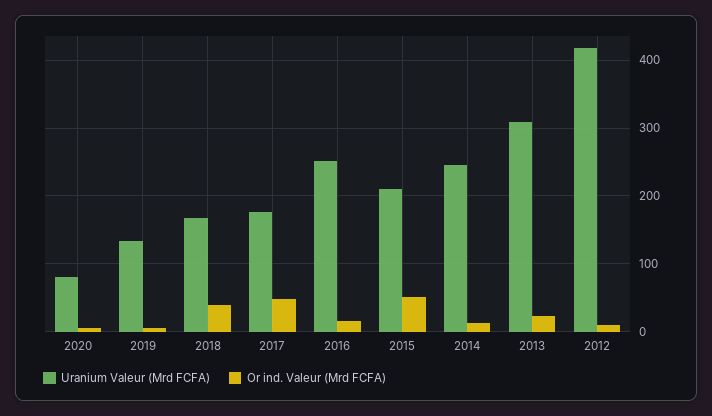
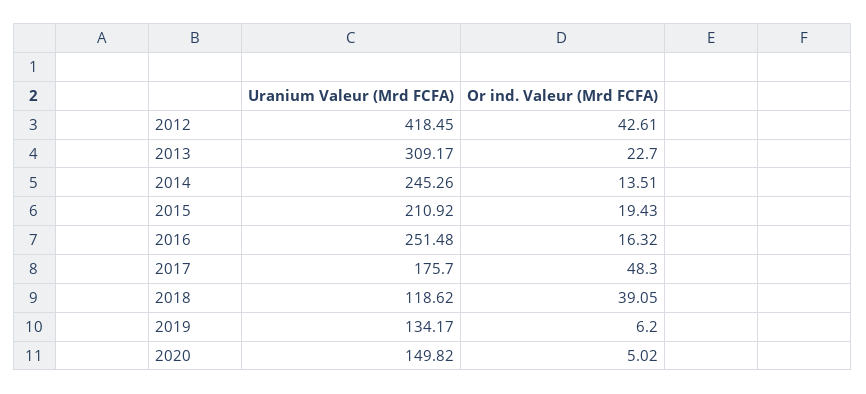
Uranium Valeur (Mrd FCFA), 2020: 80 -> 149.82
Uranium Valeur (Mrd FCFA), 2018: 170 -> 118.62
Or ind. Valeur (Mrd FCFA), 2015: 50 -> 19.43
Or ind. Valeur (Mrd FCFA), 2012: 10 -> 42.61

